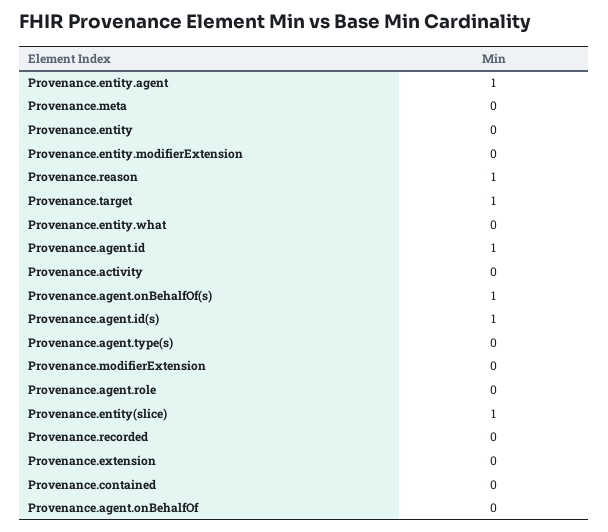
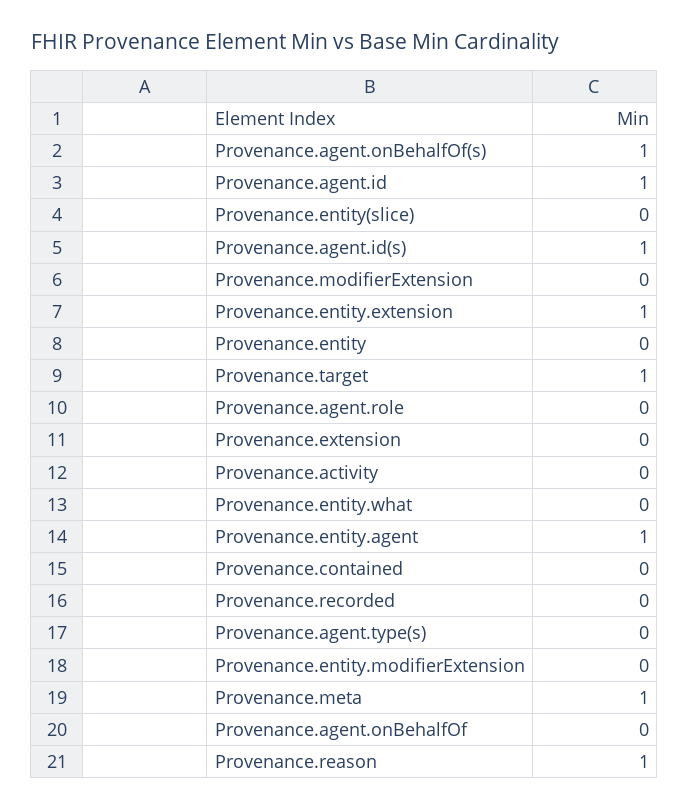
Provenance.meta: 0 -> 1
Provenance.entity(slice): 1 -> 0
Provenance.entity.extension: none -> 1

